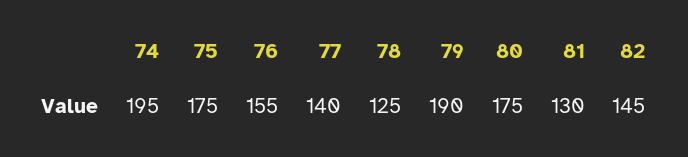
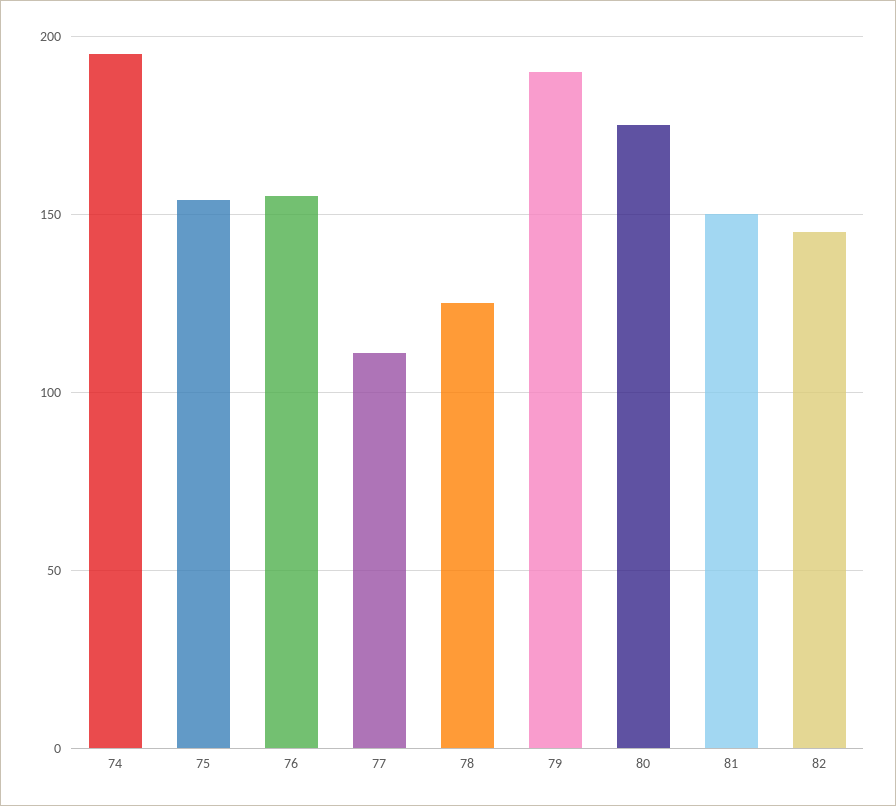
75: 175 -> 155
77: 140 -> 110
81: 130 -> 150

